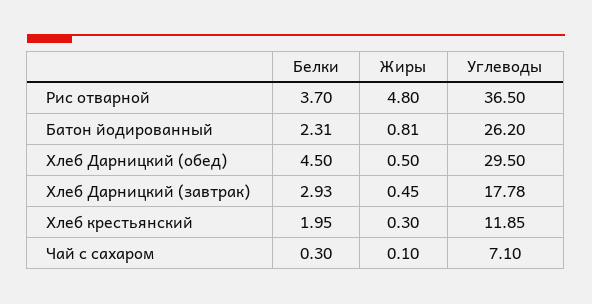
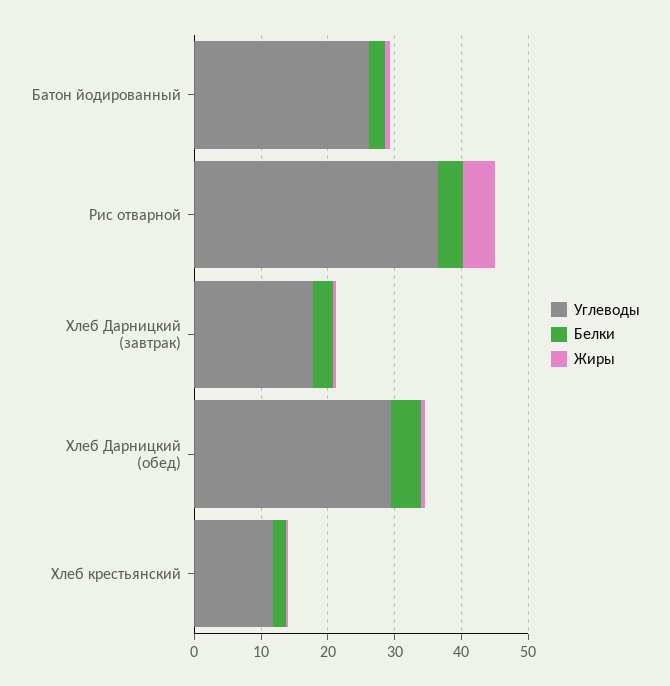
Белки, Чай с сахаром: 0.3 -> none
Жиры, Чай с сахаром: 0.1 -> none
Углеводы, Чай с сахаром: 7.1 -> none

